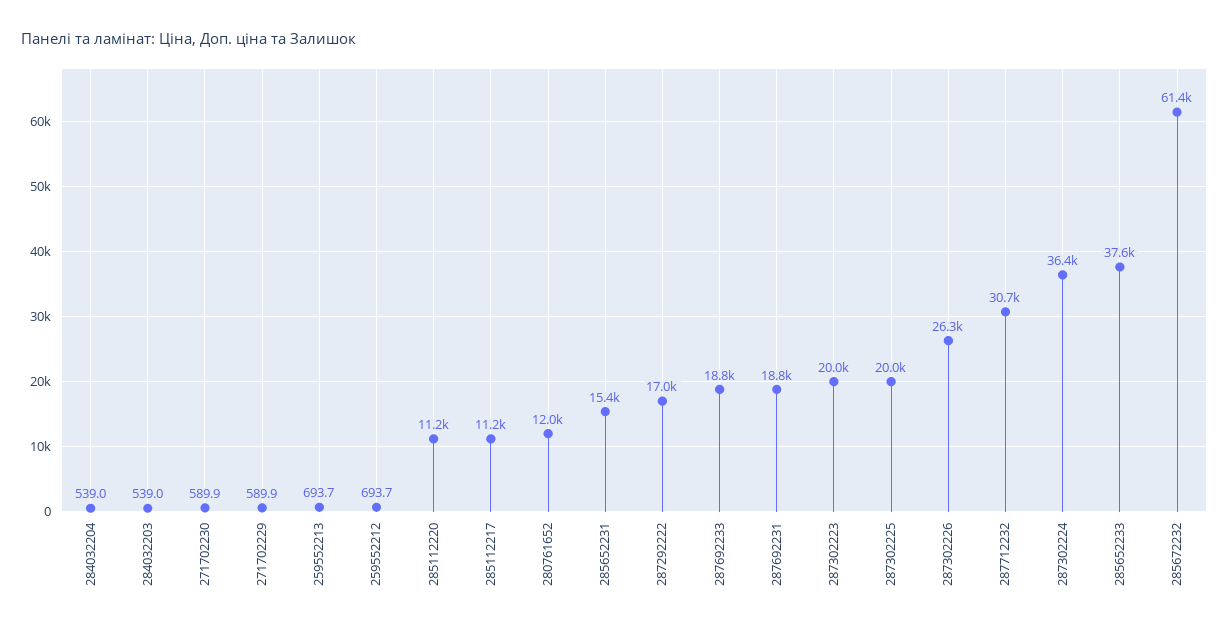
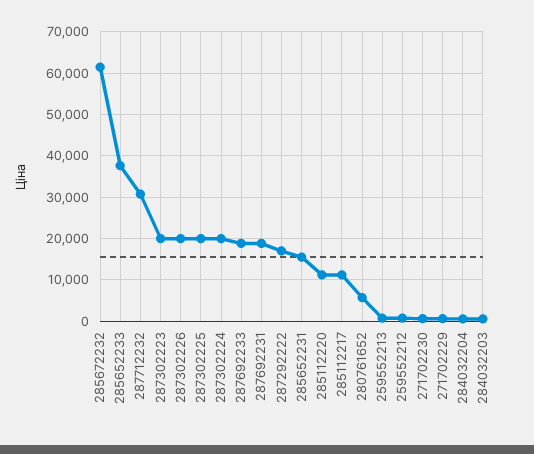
280761652: 12000 -> 6000
287302226: 26300 -> 20000
287302224: 36400 -> 20000

